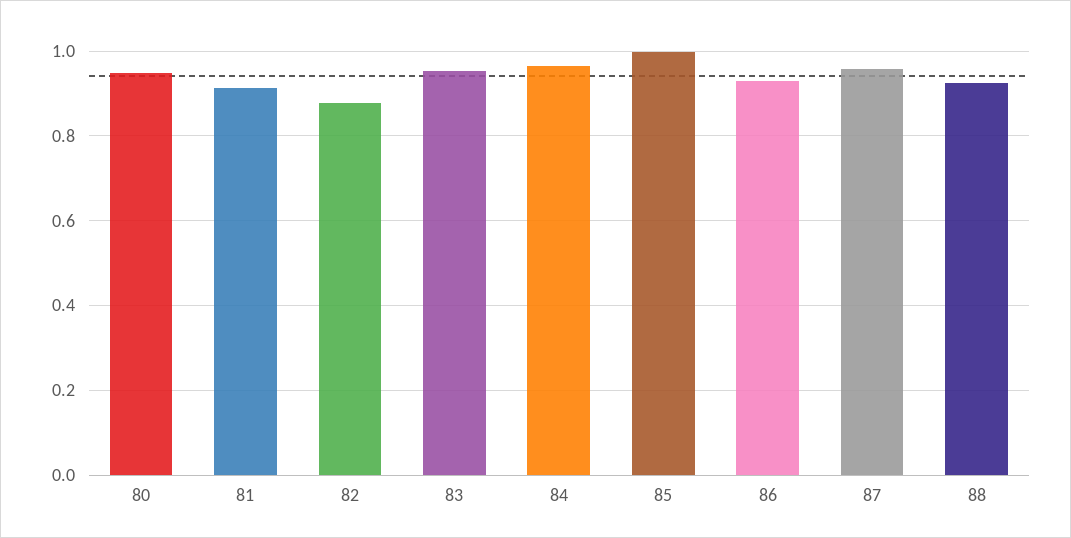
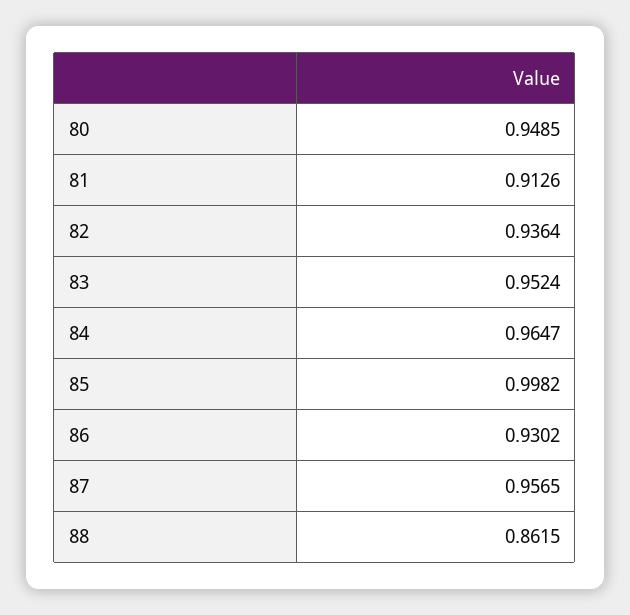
82: 0.88 -> 0.9364
88: 0.92 -> 0.8615

